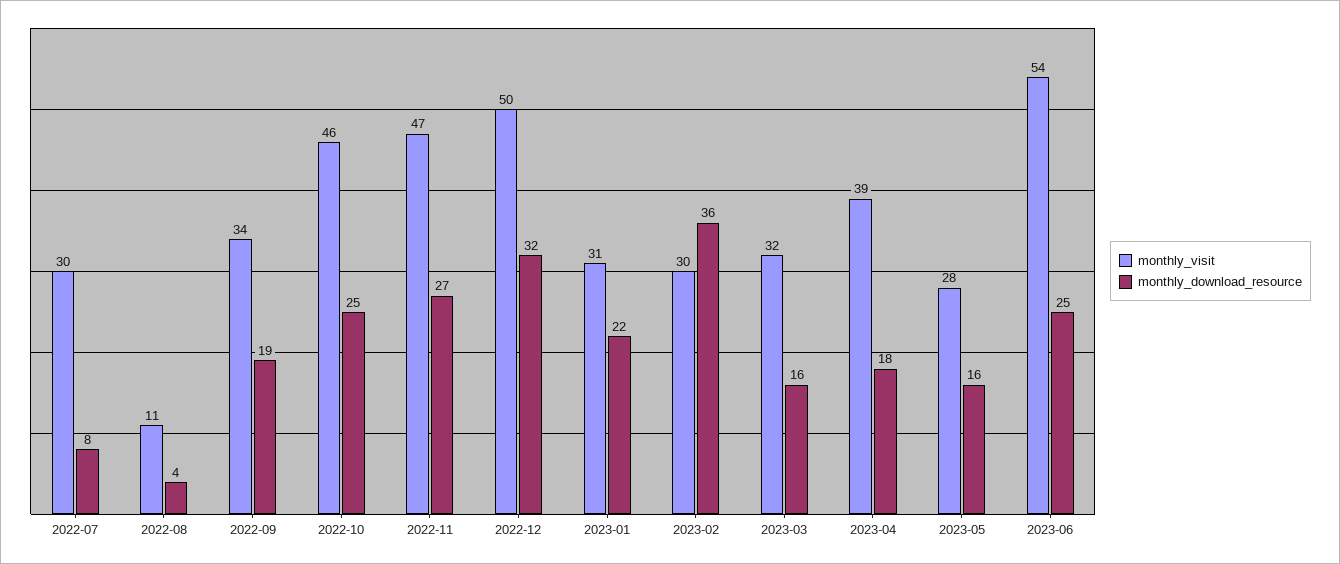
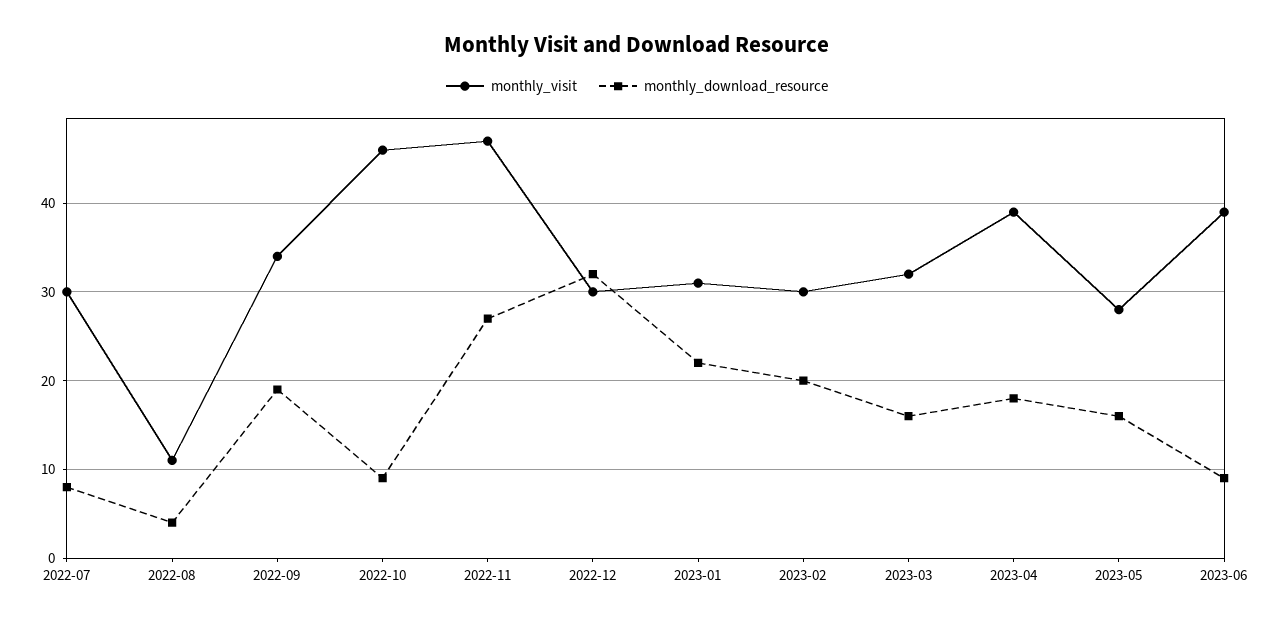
monthly_download_resource, 2022-10: 25 -> 9
monthly_visit, 2022-12: 50 -> 30
monthly_download_resource, 2023-02: 36 -> 20
monthly_visit, 2023-06: 54 -> 39
monthly_download_resource, 2023-06: 25 -> 9

